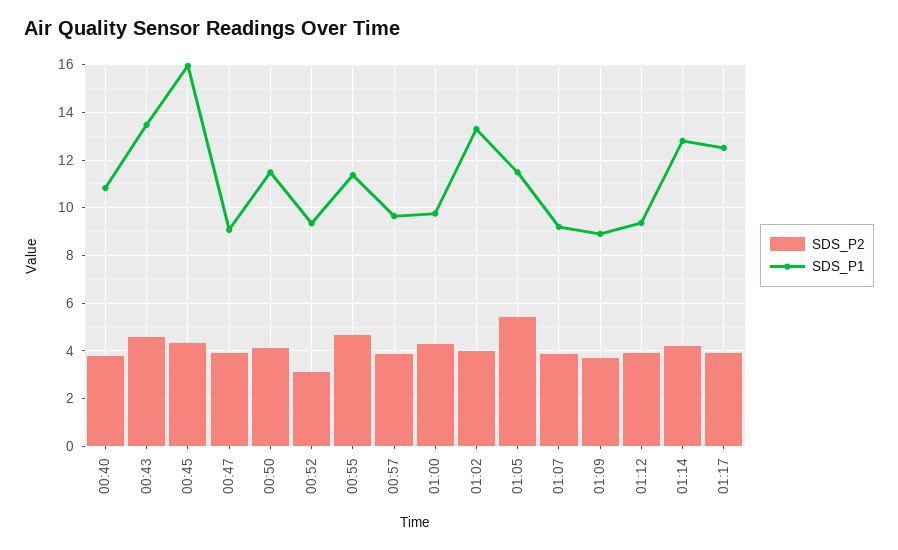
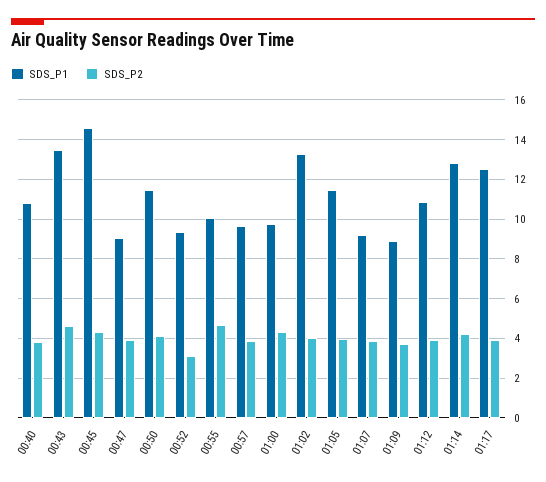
SDS_P1, 00:45: 16 -> 14.5
SDS_P1, 00:55: 11.5 -> 10
SDS_P2, 01:05: 5.5 -> 4
SDS_P1, 01:12: 9.5 -> 11

